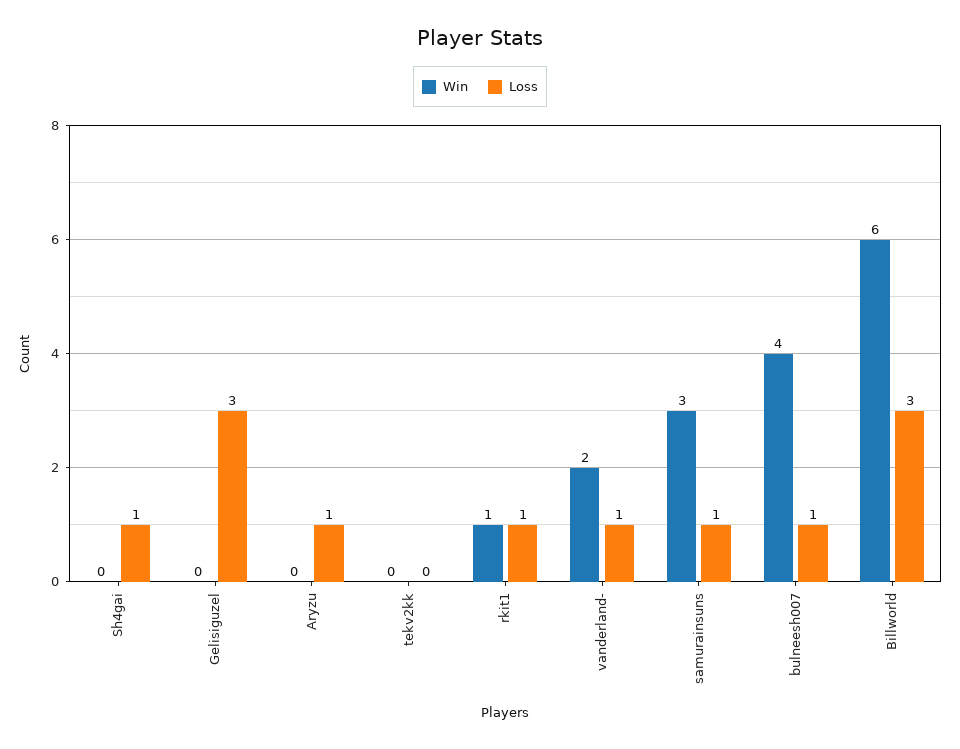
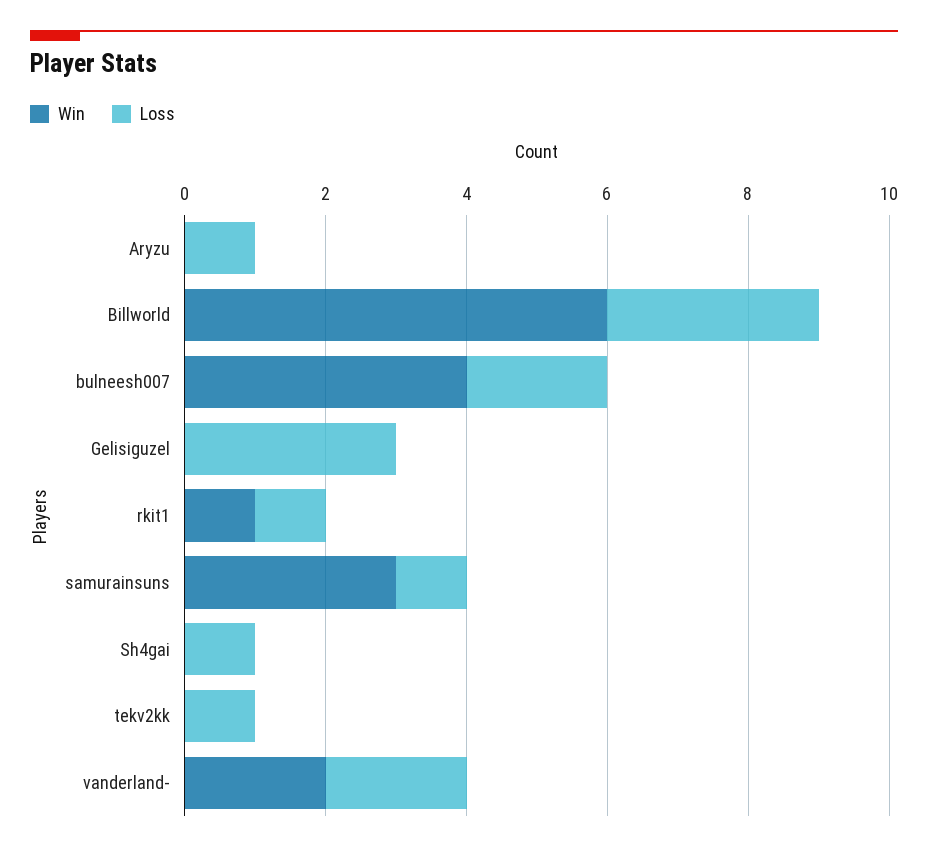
Loss, tekv2kk: 0 -> 1
Loss, vanderland-: 1 -> 2
Loss, bulneesh007: 1 -> 2

